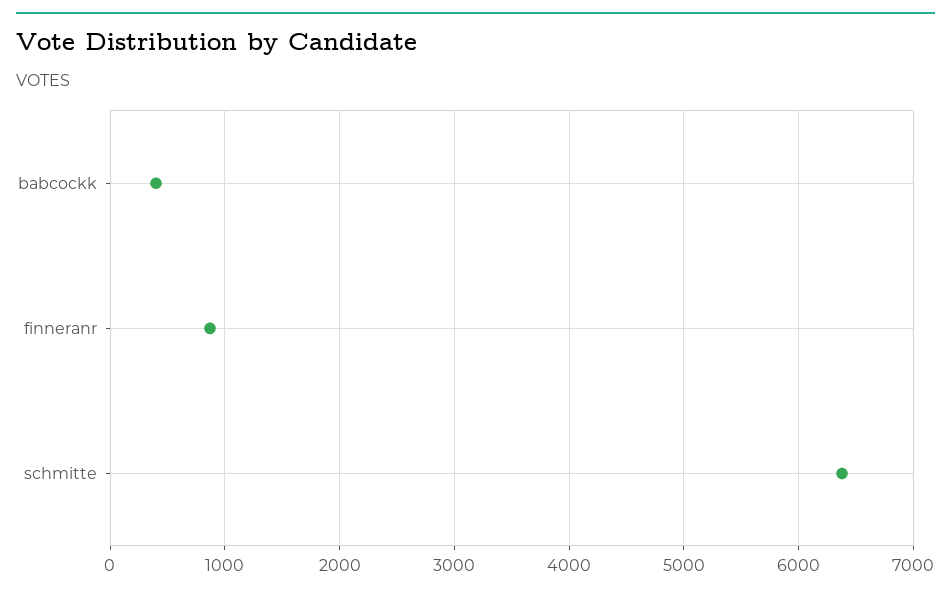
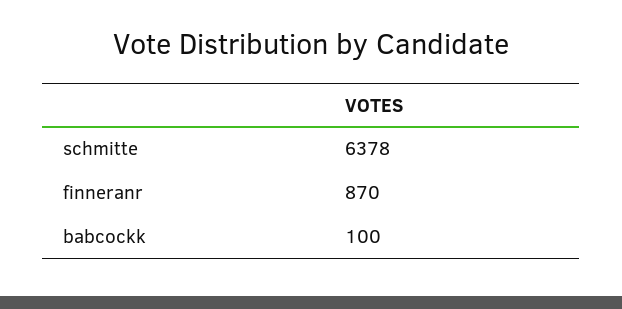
babcockk: 400 -> 100

